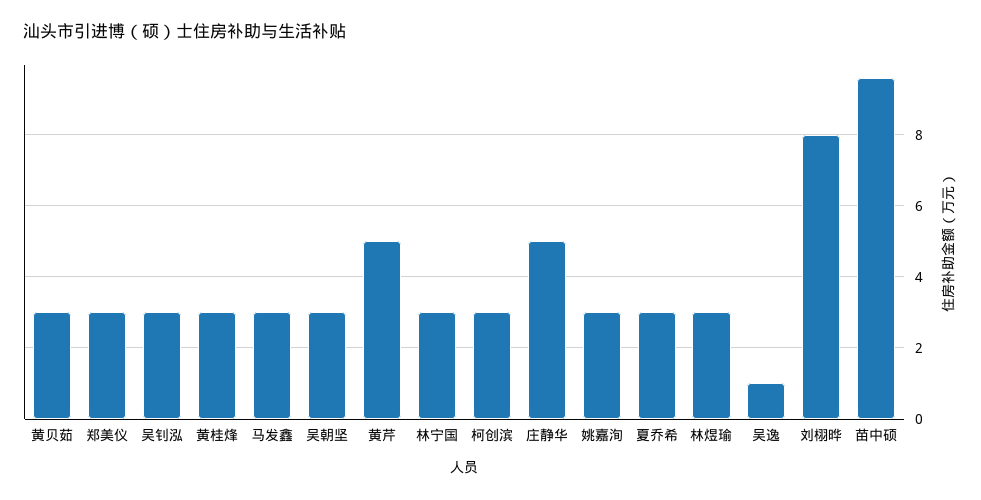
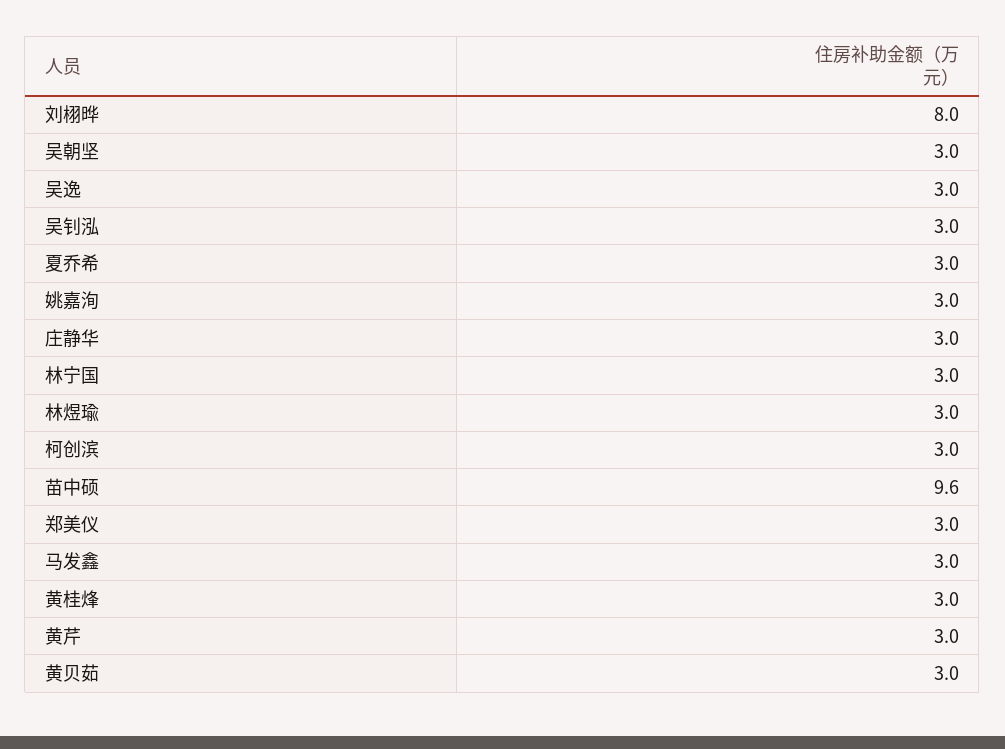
黄芹: 5 -> 3
庄静华: 5 -> 3
吴逸: 1 -> 3

